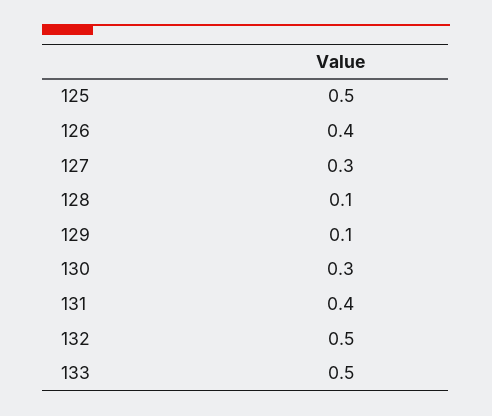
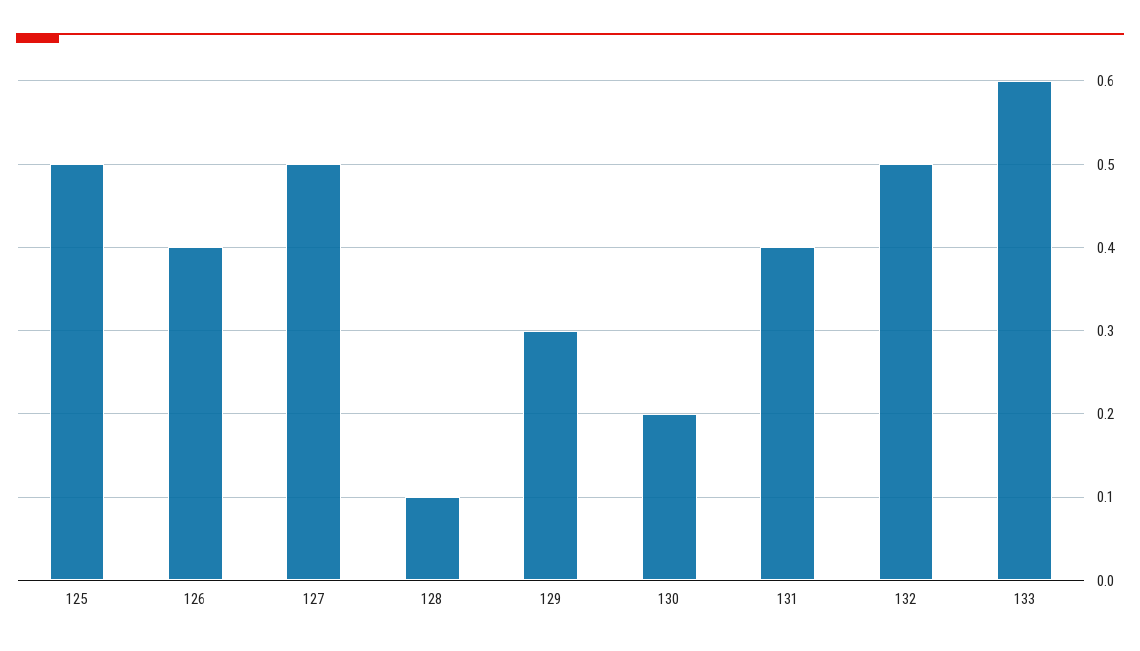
127: 0.3 -> 0.5
129: 0.1 -> 0.3
130: 0.3 -> 0.2
133: 0.5 -> 0.6

